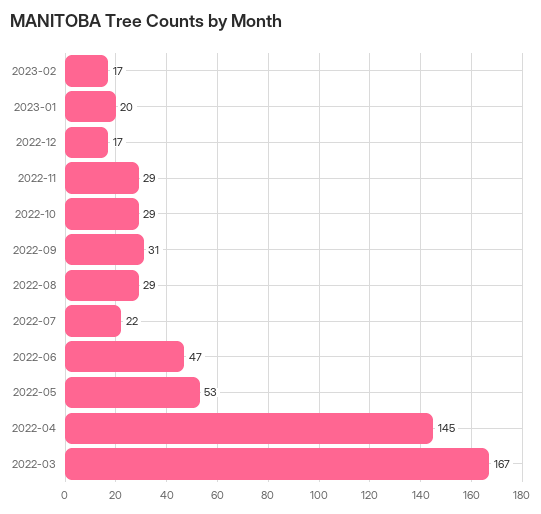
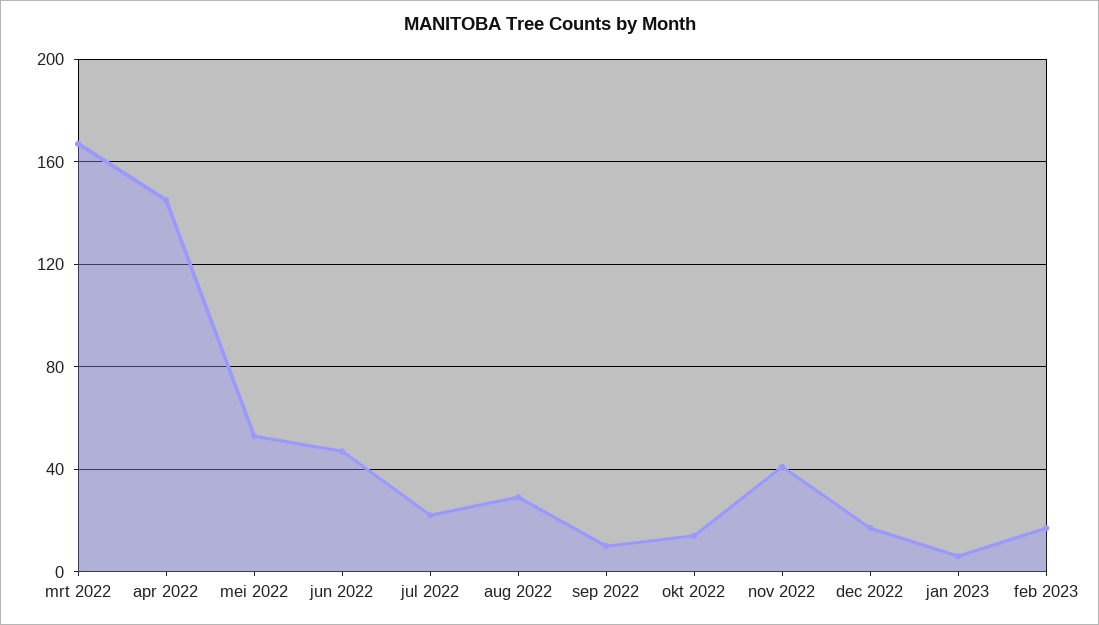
2023-01: 20 -> 5
2022-11: 29 -> 40
2022-10: 29 -> 15
2022-09: 31 -> 10

